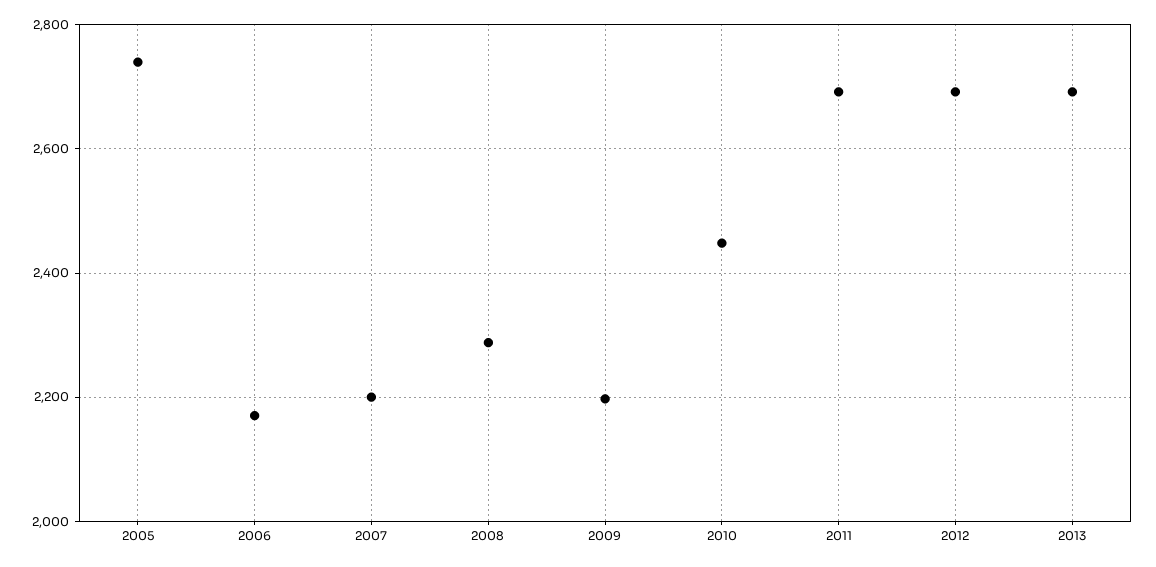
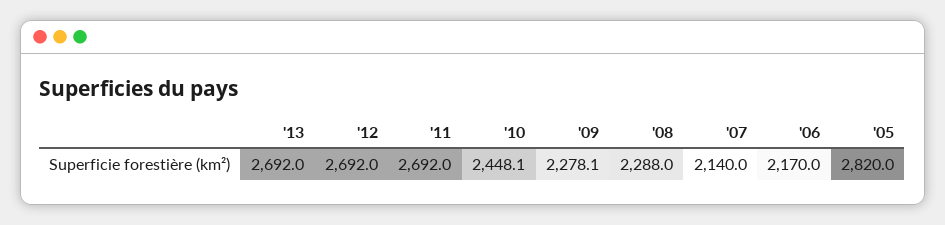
2005: 2740 -> 2820
2007: 2200 -> 2140
2009: 2200 -> 2278.1

